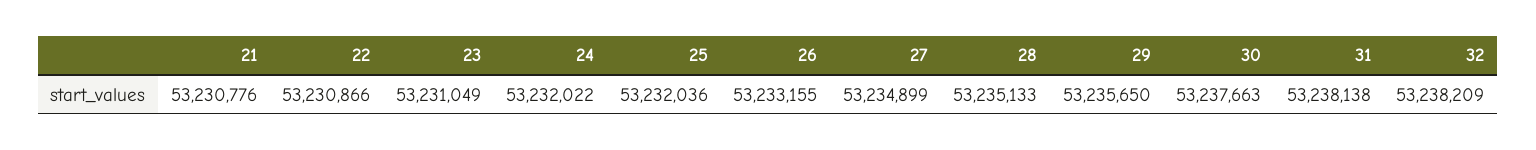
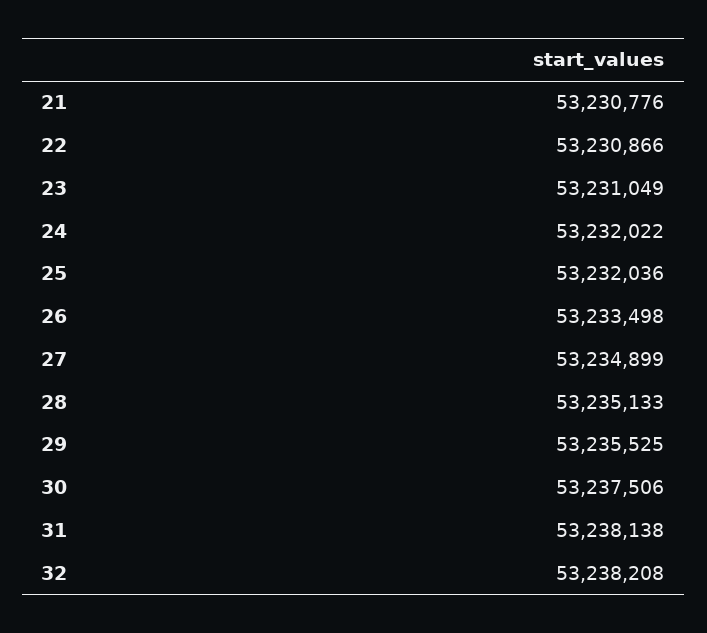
26: 53233155 -> 53233498
29: 53235650 -> 53235525
30: 53237663 -> 53237506
32: 53238209 -> 53238208

